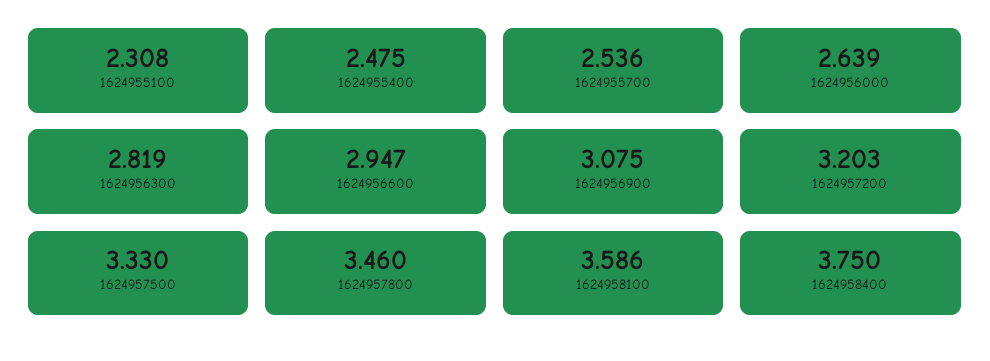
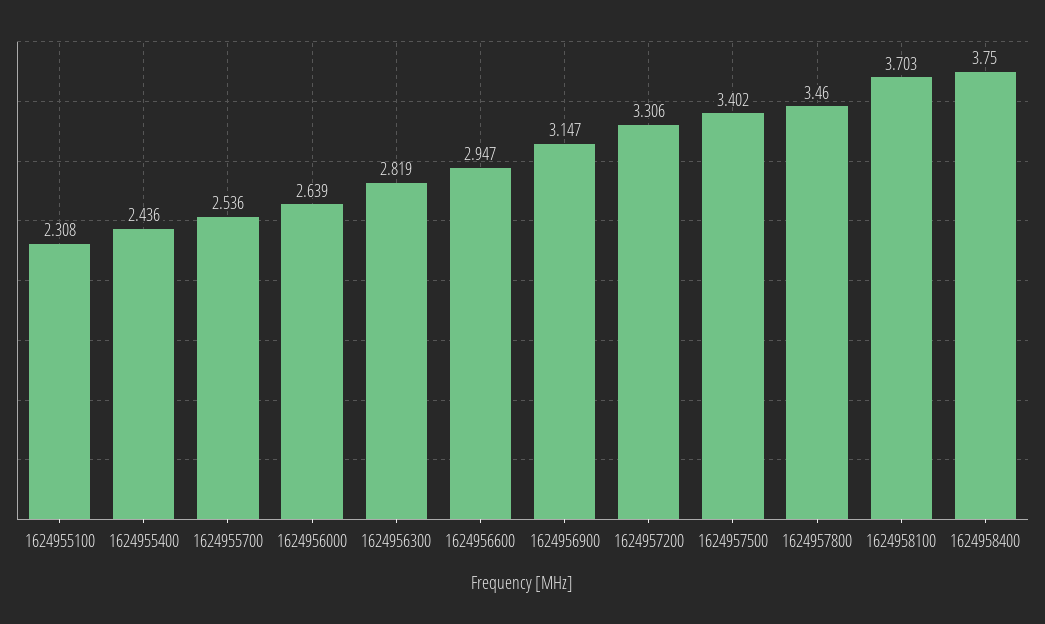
1624955400: 2.475 -> 2.436
1624956900: 3.075 -> 3.147
1624957200: 3.203 -> 3.306
1624957500: 3.33 -> 3.402
1624958100: 3.586 -> 3.703

